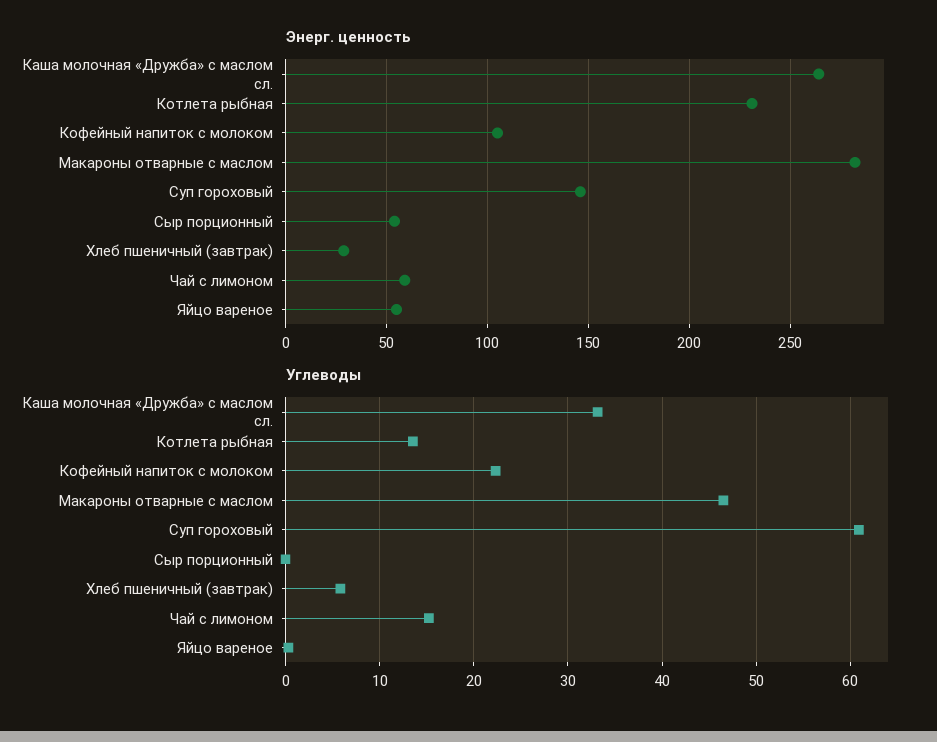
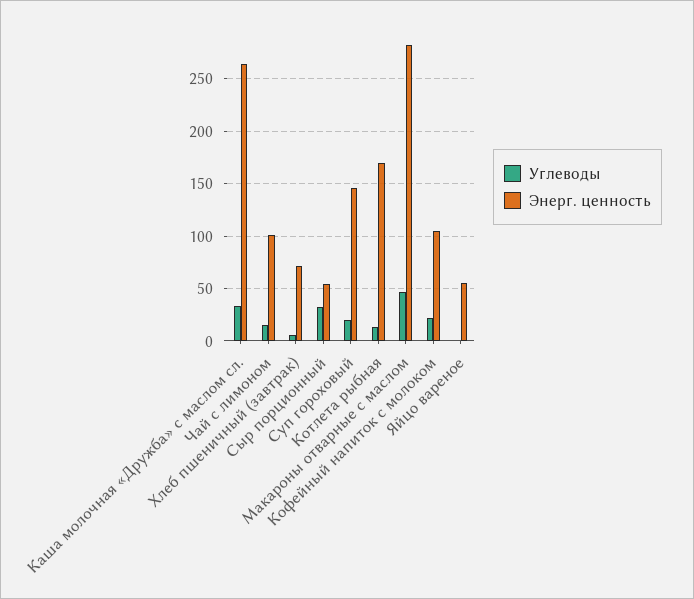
Энерг. ценность, Котлета рыбная: 230 -> 170
Энерг. ценность, Хлеб пшеничный (завтрак): 30 -> 70
Энерг. ценность, Чай с лимоном: 60 -> 100
Углеводы, Суп гороховый: 61 -> 20
Углеводы, Сыр порционный: 0 -> 30

